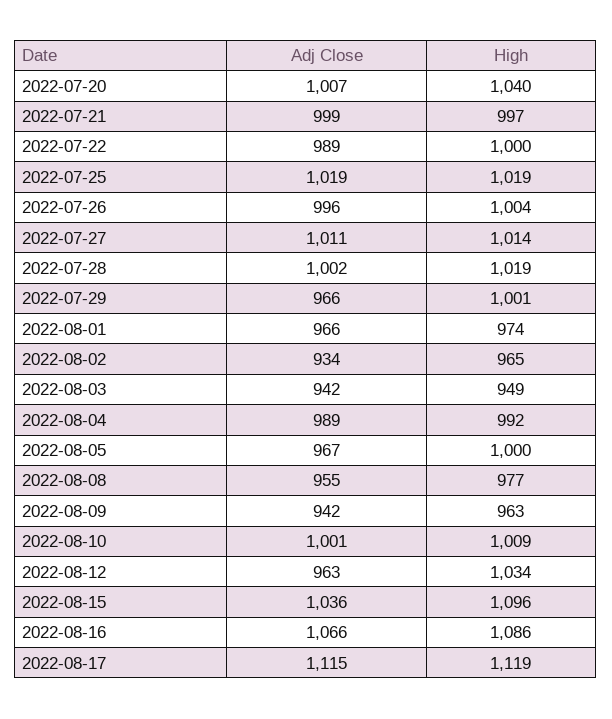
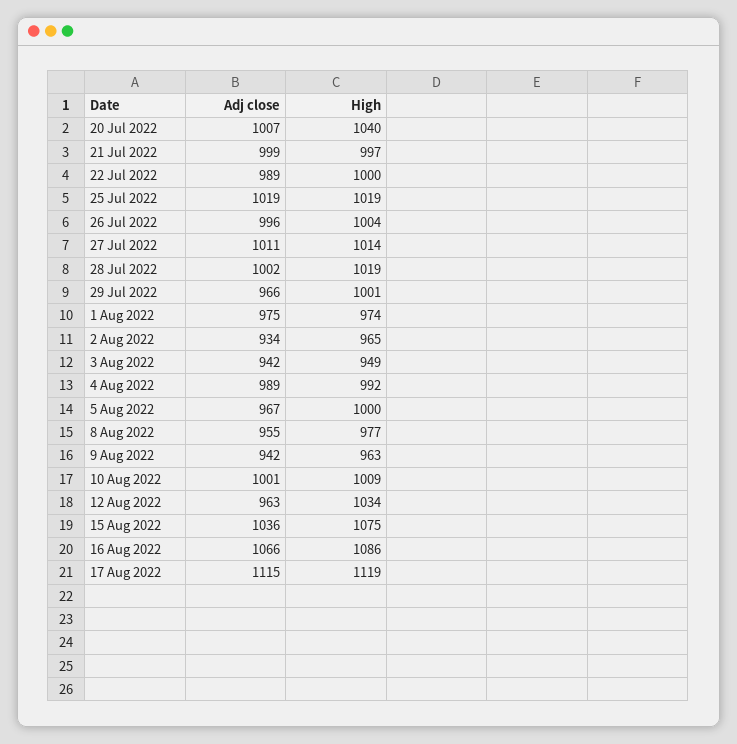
Adj Close, 2022-08-01: 966 -> 975
High, 2022-08-15: 1096 -> 1075

